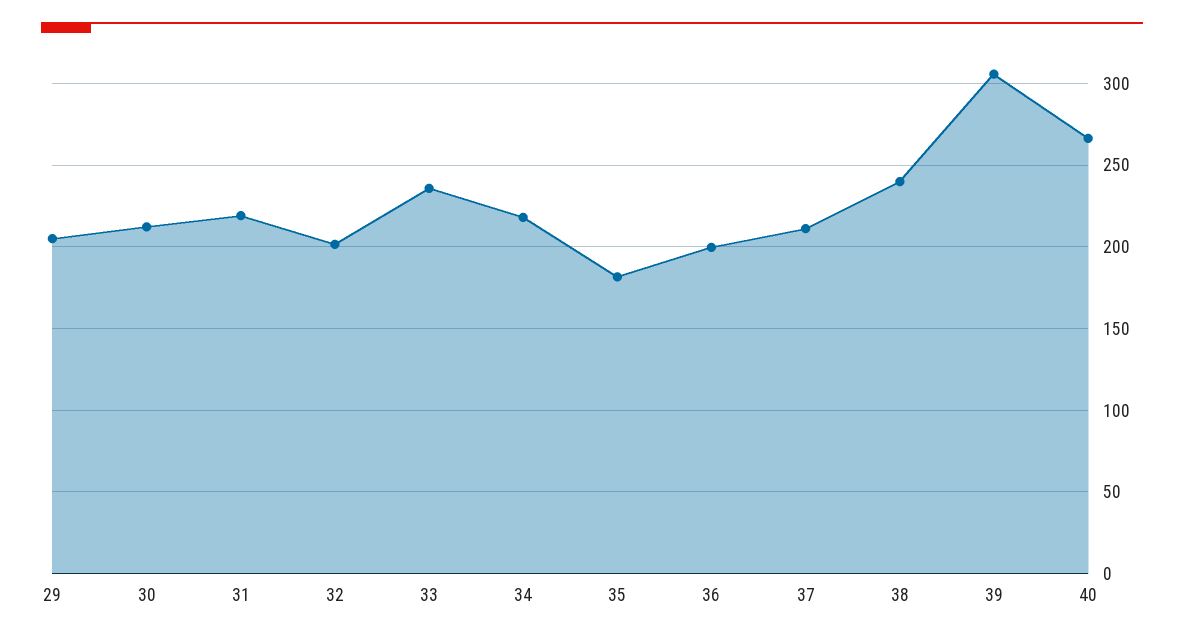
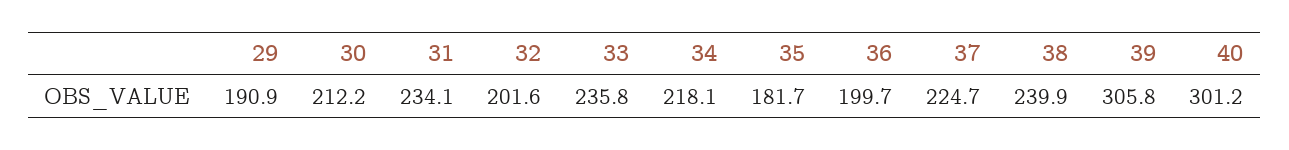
29: 205 -> 190.9
31: 220 -> 234.1
37: 210 -> 224.7
40: 265 -> 301.2

